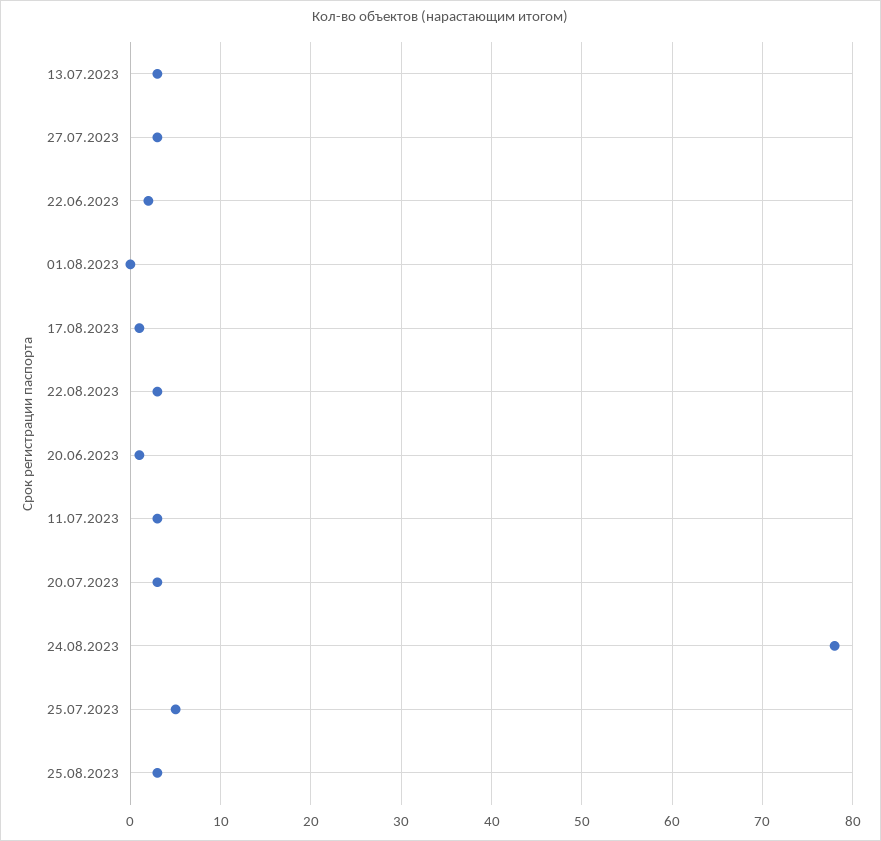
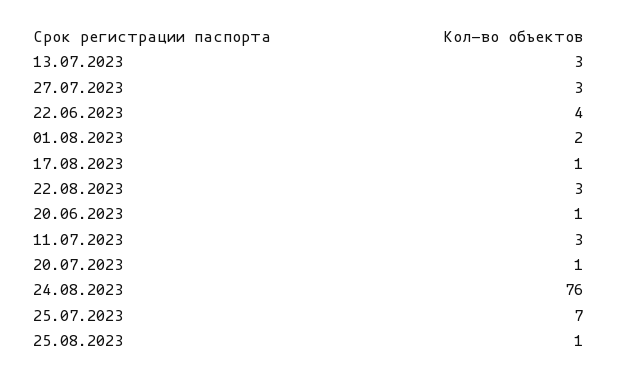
22.06.2023: 2 -> 4
01.08.2023: 0 -> 2
20.07.2023: 3 -> 1
24.08.2023: 78 -> 76
25.07.2023: 5 -> 7
25.08.2023: 3 -> 1

